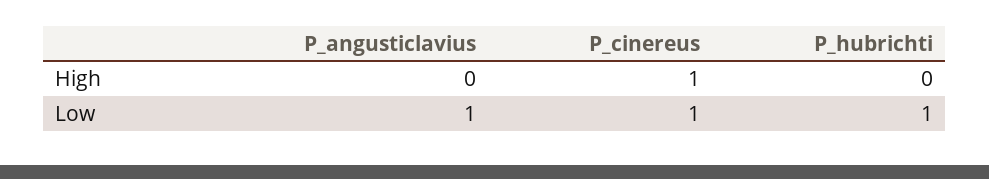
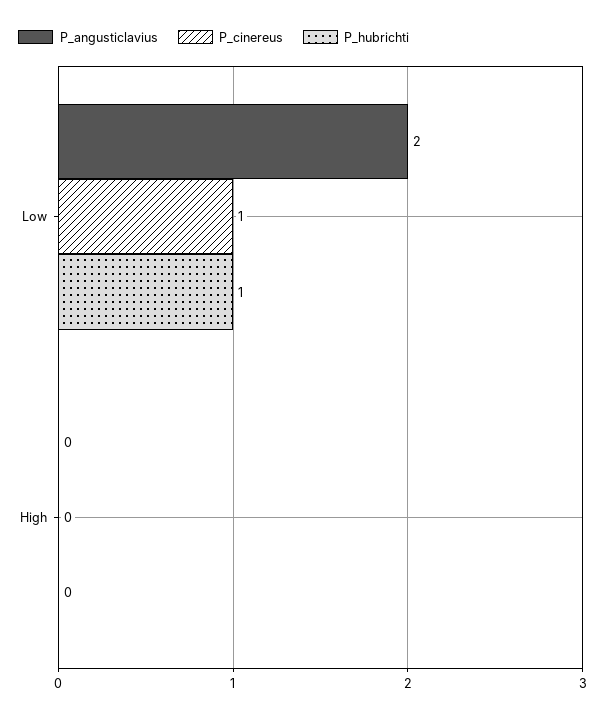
P_cinereus, High: 1 -> 0
P_angusticlavius, Low: 1 -> 2

